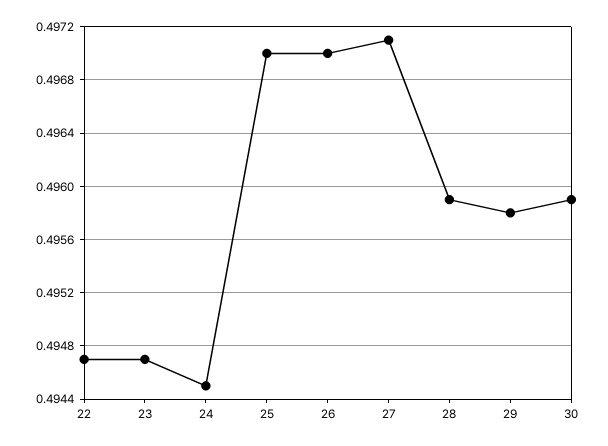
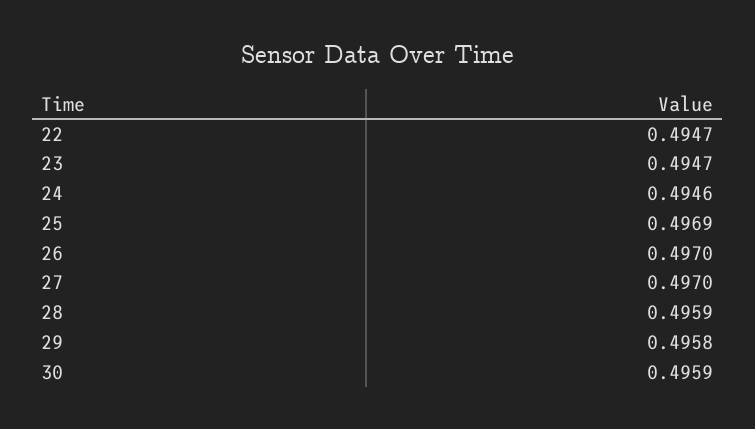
24: 0.4945 -> 0.4946
25: 0.497 -> 0.4969
27: 0.4971 -> 0.497

